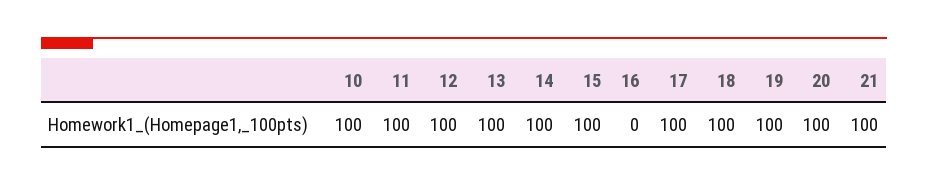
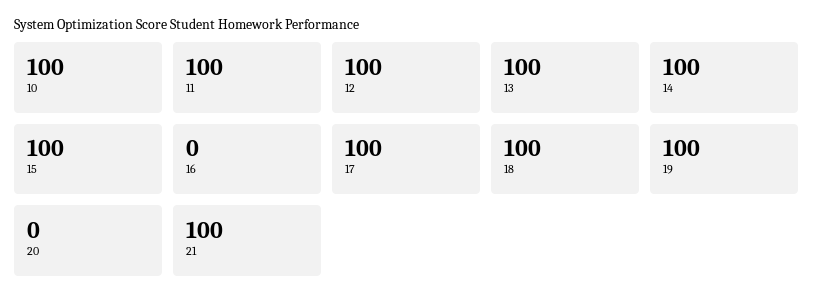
20: 100 -> 0

